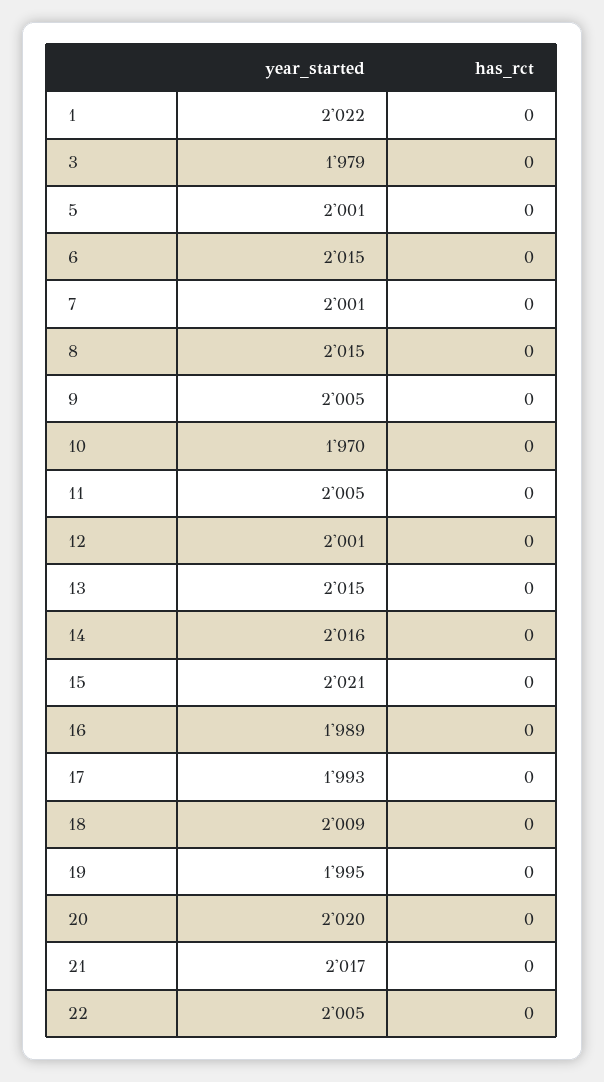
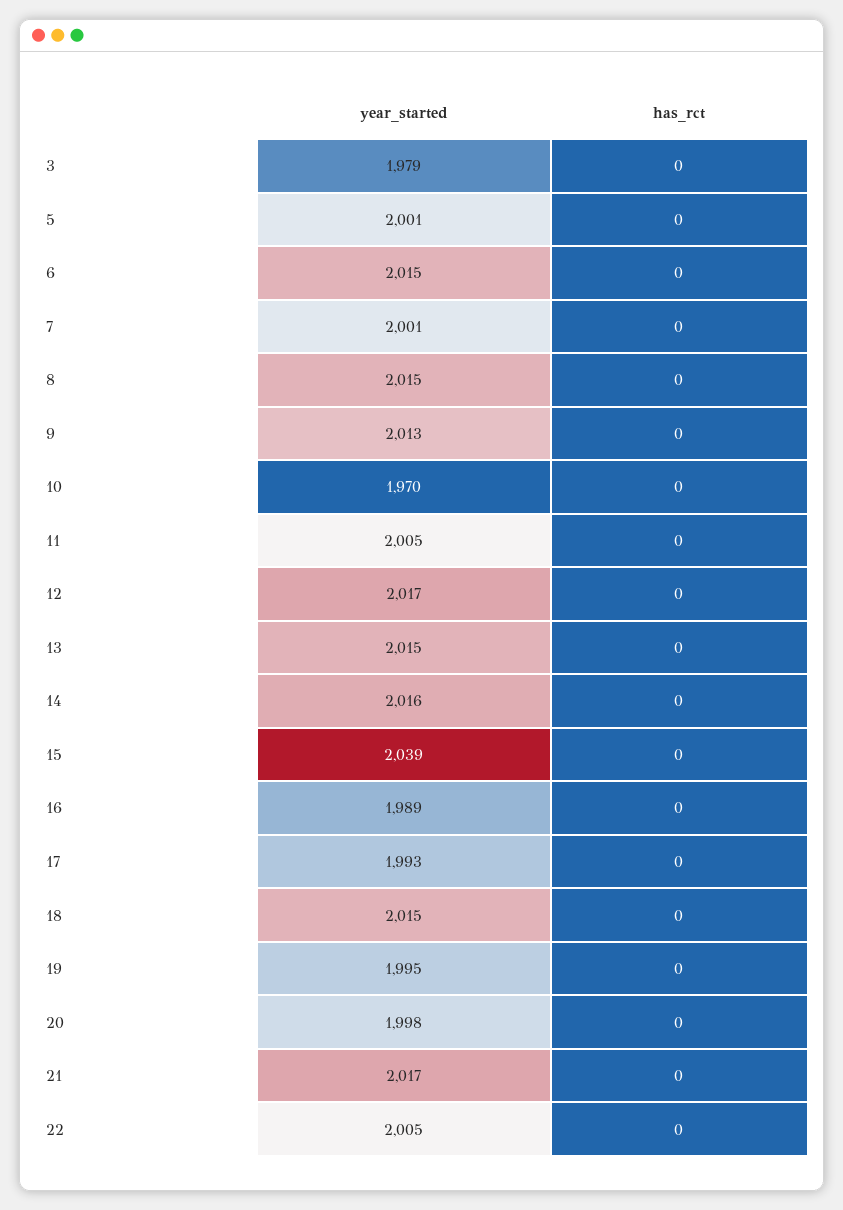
year_started, 1: 2022 -> none
has_rct, 1: 0 -> none
year_started, 9: 2005 -> 2013
year_started, 12: 2001 -> 2017
year_started, 15: 2021 -> 2039
year_started, 18: 2009 -> 2015
year_started, 20: 2020 -> 1998

